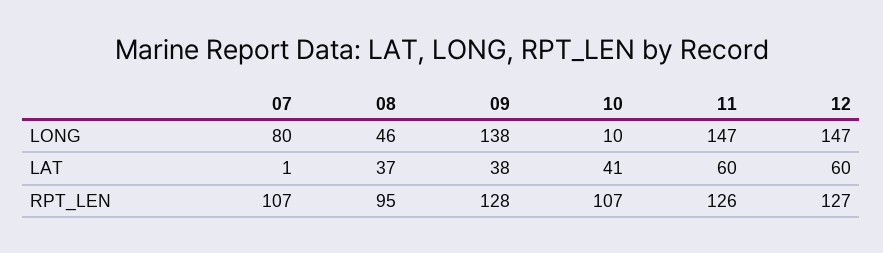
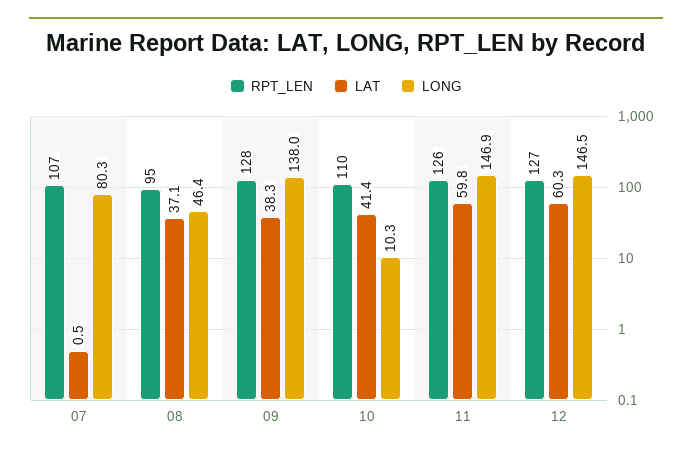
RPT_LEN, 10: 107 -> 110

